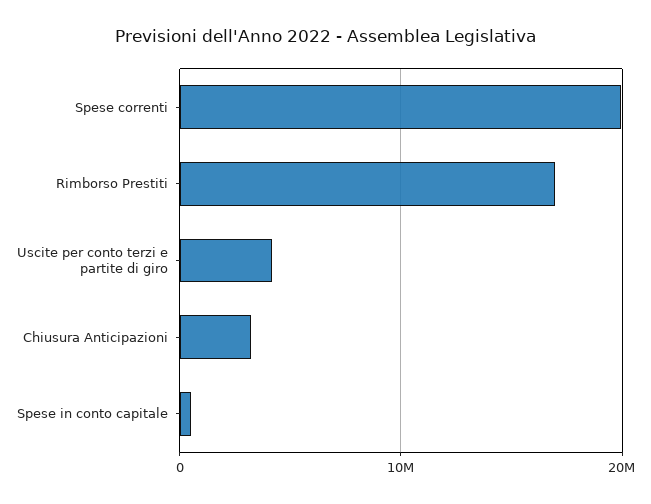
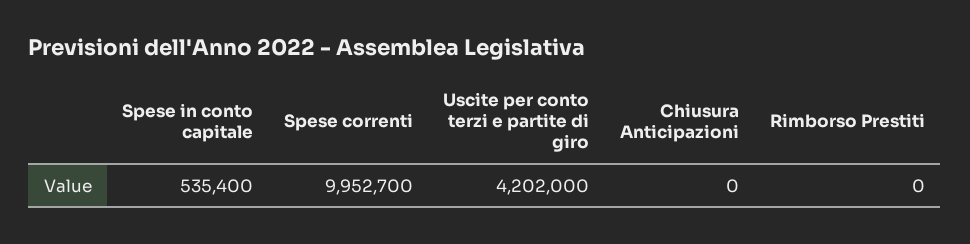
Spese correnti: 20000000 -> 9952700
Rimborso Prestiti: 17000000 -> 0
Chiusura Anticipazioni: 3000000 -> 0

